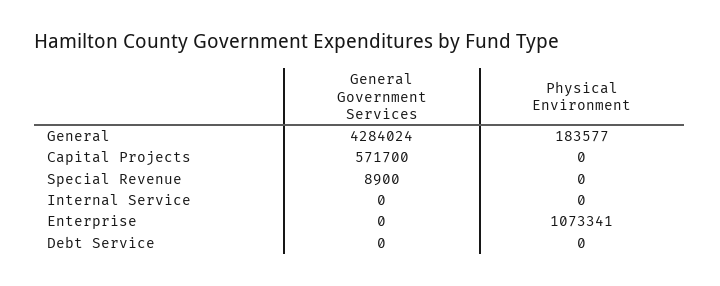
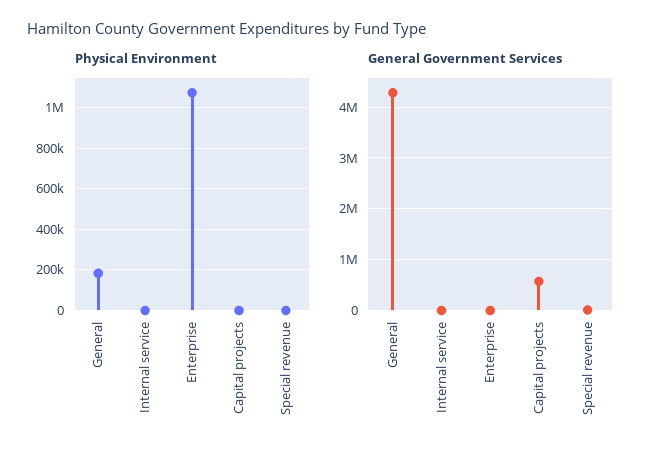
General Government Services, Debt Service: 0 -> none
Physical Environment, Debt Service: 0 -> none

